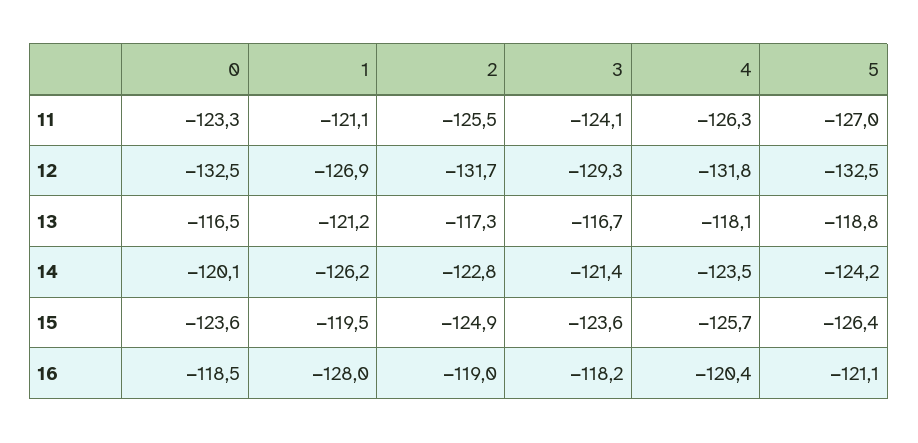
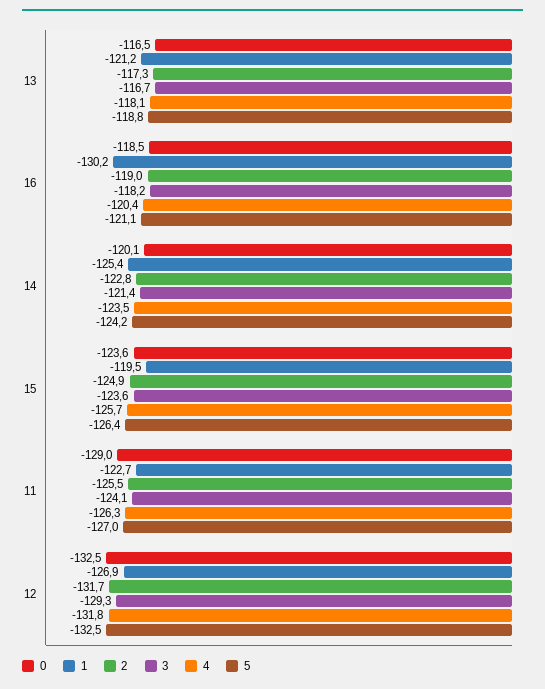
0, 11: -123.3 -> -129
1, 11: -121.1 -> -122.7
1, 14: -126.2 -> -125.4
1, 16: -128 -> -130.2

